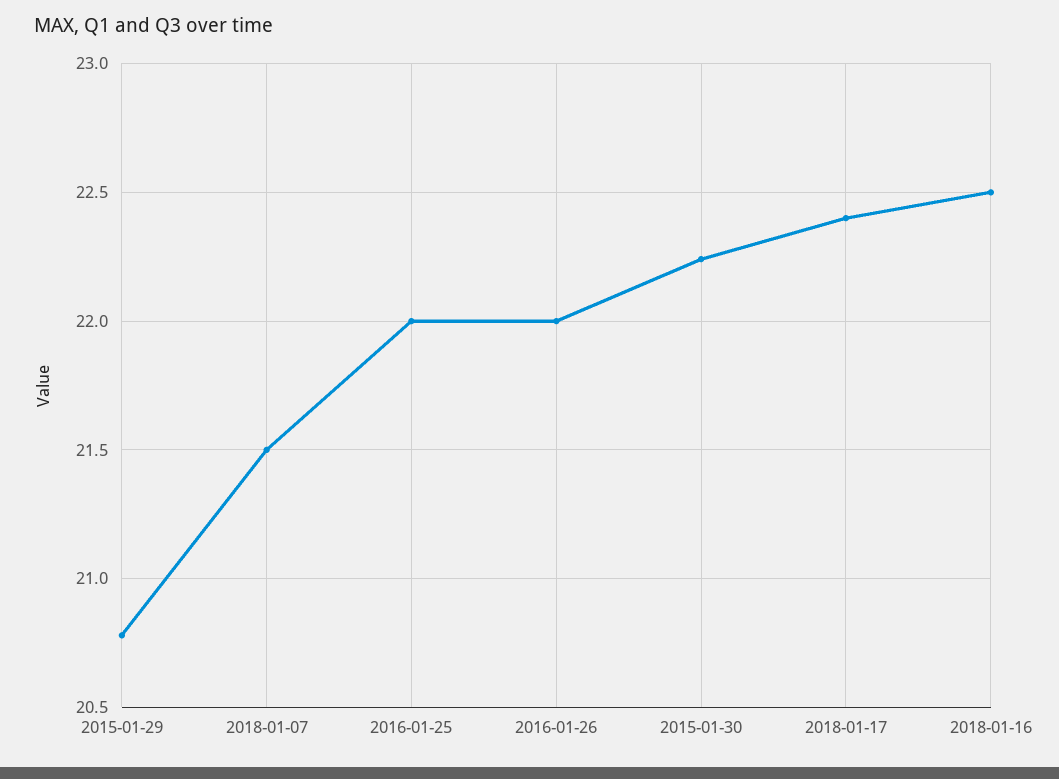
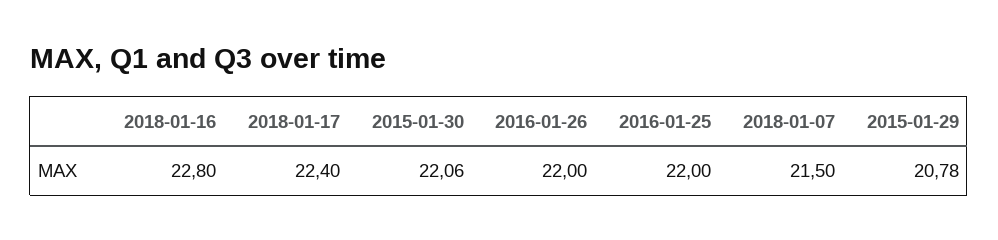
2015-01-30: 22.25 -> 22.06
2018-01-16: 22.5 -> 22.8

